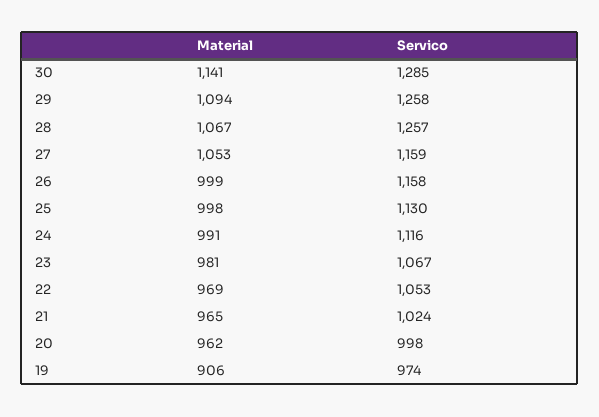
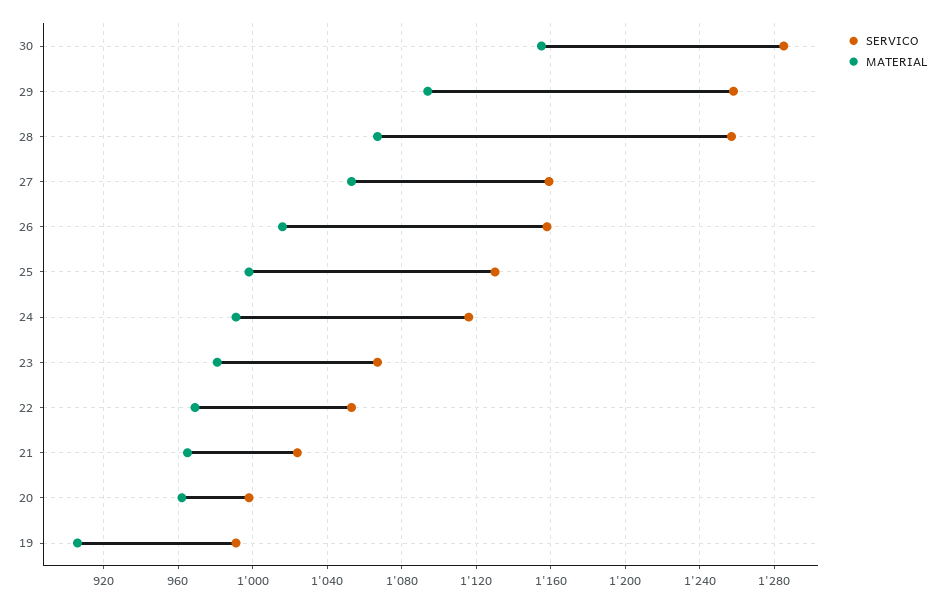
Material, 30: 1141 -> 1155
Material, 26: 999 -> 1015
Servico, 19: 974 -> 990

